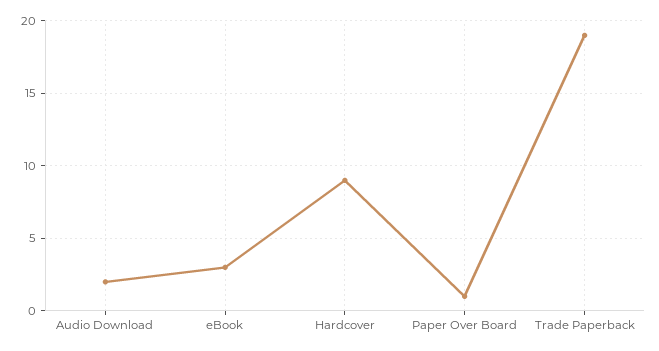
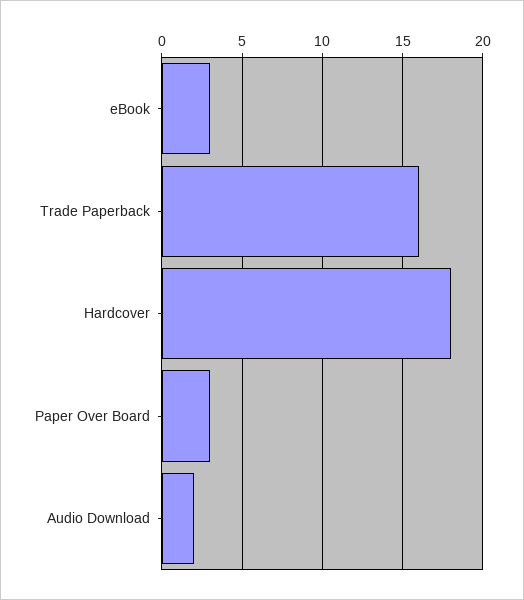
Hardcover: 9 -> 18
Paper Over Board: 1 -> 3
Trade Paperback: 19 -> 16

